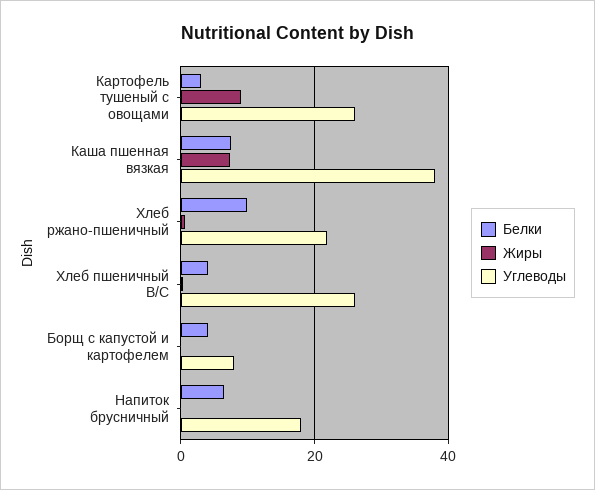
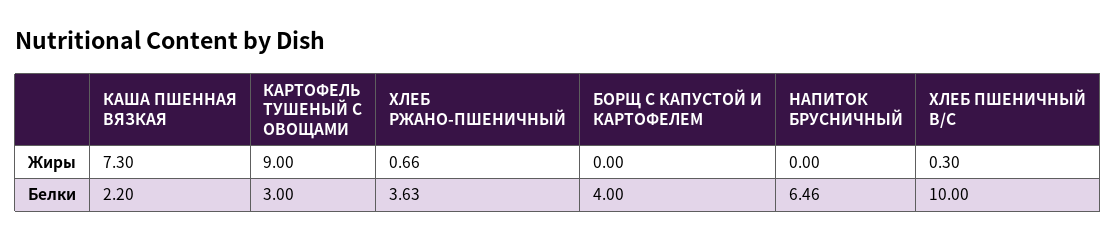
Углеводы, Картофель тушеный с овощами: 26 -> none
Белки, Каша пшенная вязкая: 8 -> 2.2
Углеводы, Каша пшенная вязкая: 38 -> none
Белки, Хлеб ржано-пшеничный: 10 -> 3.63
Углеводы, Хлеб ржано-пшеничный: 22 -> none
Белки, Хлеб пшеничный В/С: 4 -> 10
Углеводы, Хлеб пшеничный В/С: 26 -> none
Углеводы, Борщ с капустой и картофелем: 8 -> none
Углеводы, Напиток брусничный: 18 -> none

